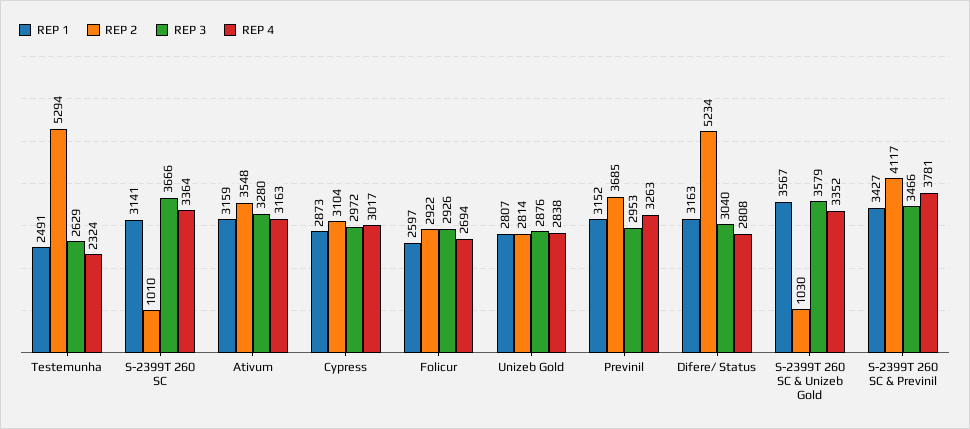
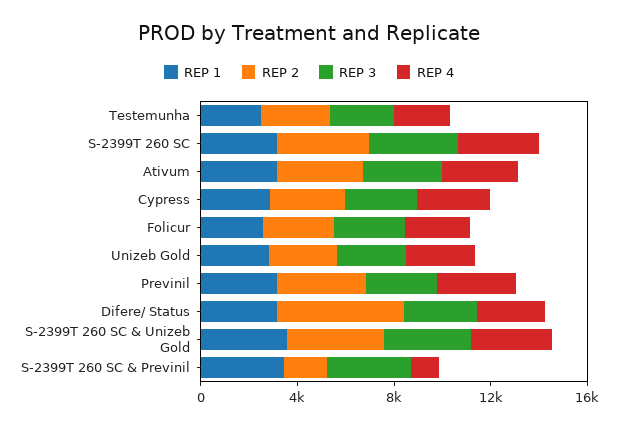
REP 2, Testemunha: 5294 -> 3000
REP 2, S-2399T 260 SC: 1010 -> 4000
REP 2, S-2399T 260 SC & Unizeb Gold: 1030 -> 4000
REP 2, S-2399T 260 SC & Previnil: 4117 -> 2000
REP 4, S-2399T 260 SC & Previnil: 3781 -> 1000

